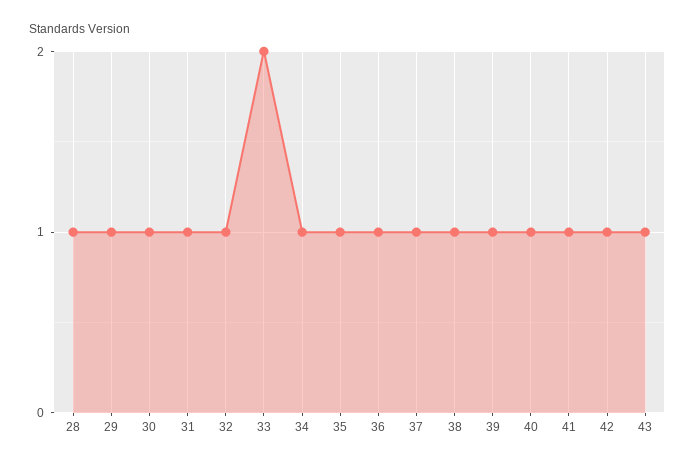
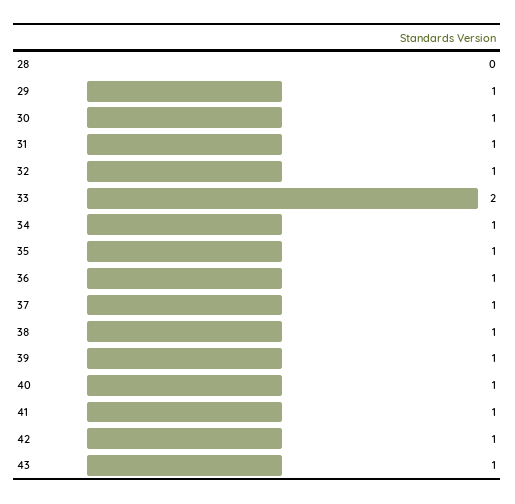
28: 1 -> 0

